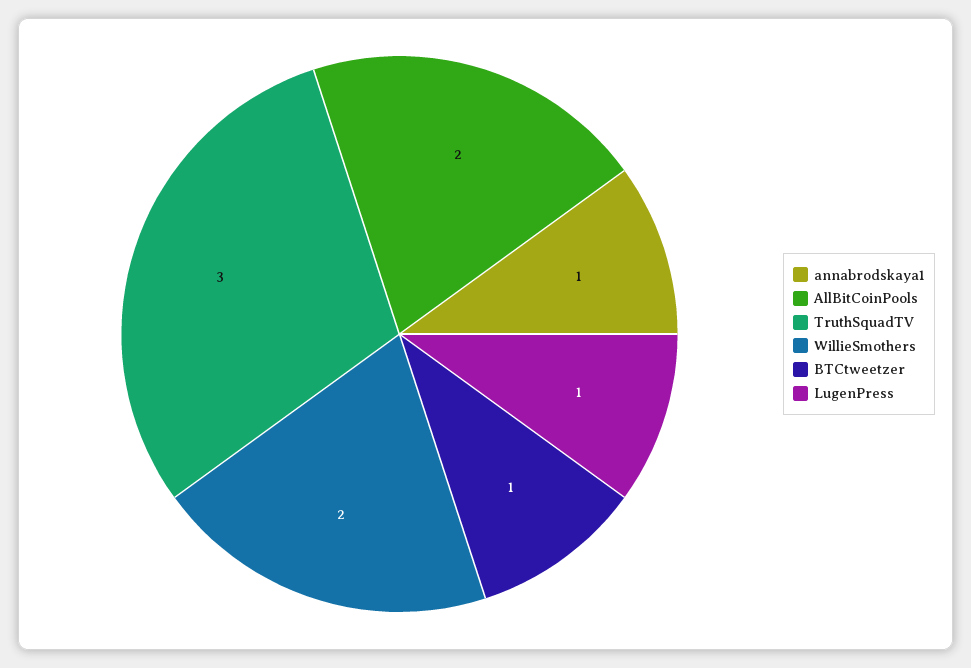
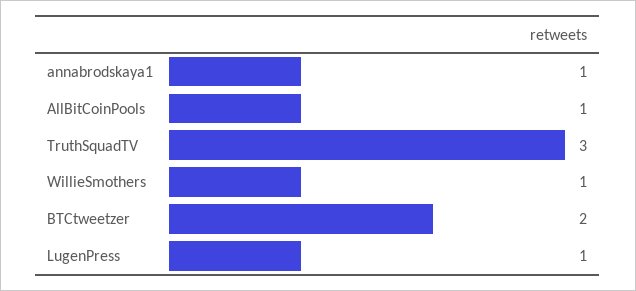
AllBitCoinPools: 2 -> 1
WillieSmothers: 2 -> 1
BTCtweetzer: 1 -> 2

